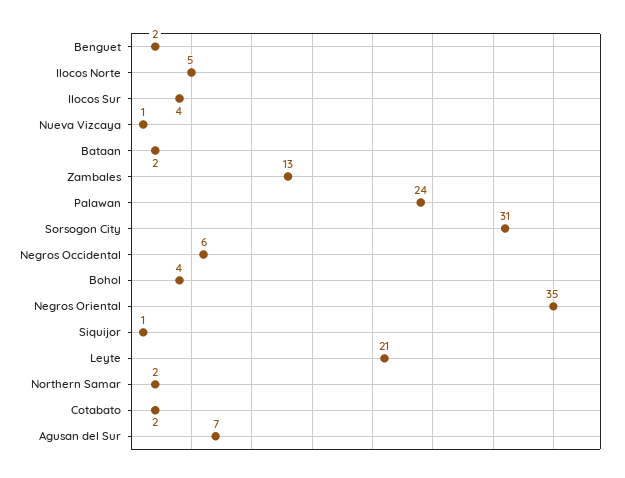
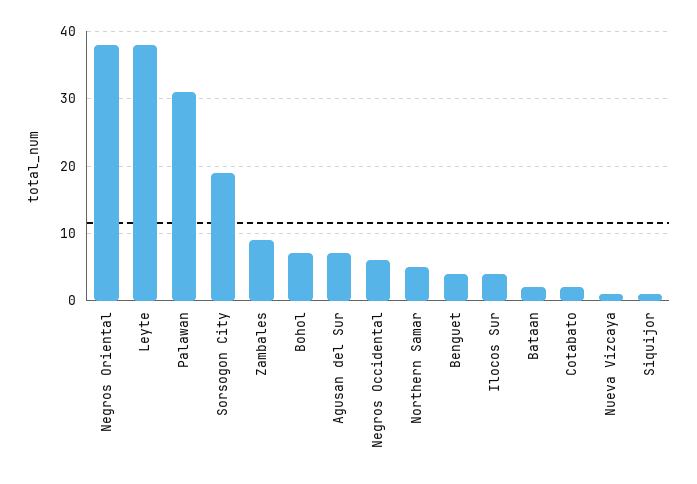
Benguet: 2 -> 4
Ilocos Norte: 5 -> none
Zambales: 13 -> 9
Palawan: 24 -> 31
Sorsogon City: 31 -> 19
Bohol: 4 -> 7
Negros Oriental: 35 -> 38
Leyte: 21 -> 38
Northern Samar: 2 -> 5

